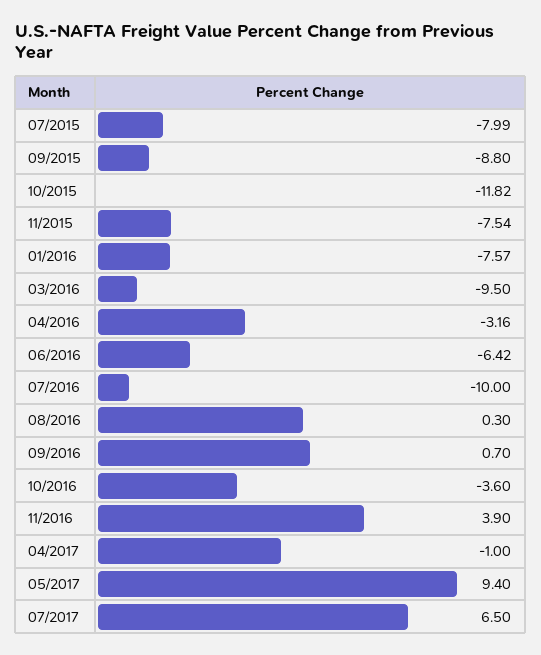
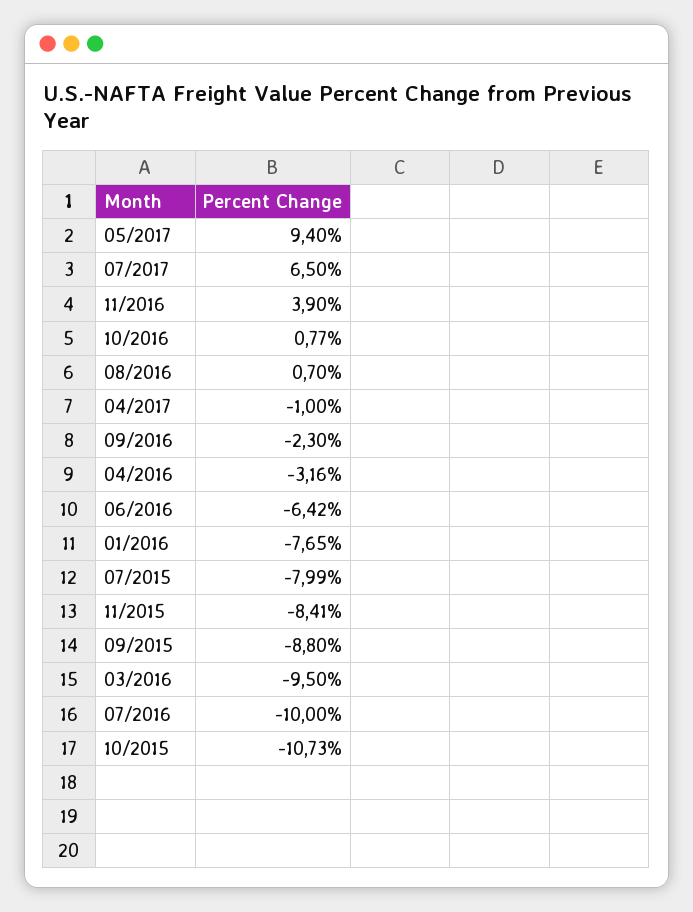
10/2015: -11.82 -> -10.73
11/2015: -7.54 -> -8.41
01/2016: -7.57 -> -7.65
08/2016: 0.3 -> 0.7
09/2016: 0.7 -> -2.3
10/2016: -3.6 -> 0.77

